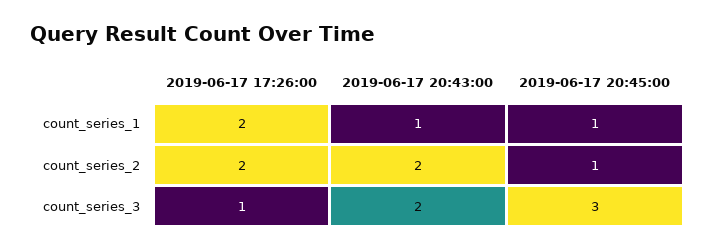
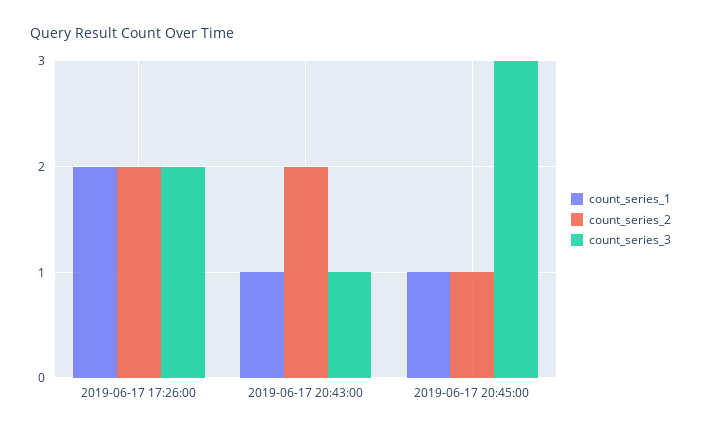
count_series_3, 2019-06-17 17:26:00: 1 -> 2
count_series_3, 2019-06-17 20:43:00: 2 -> 1

